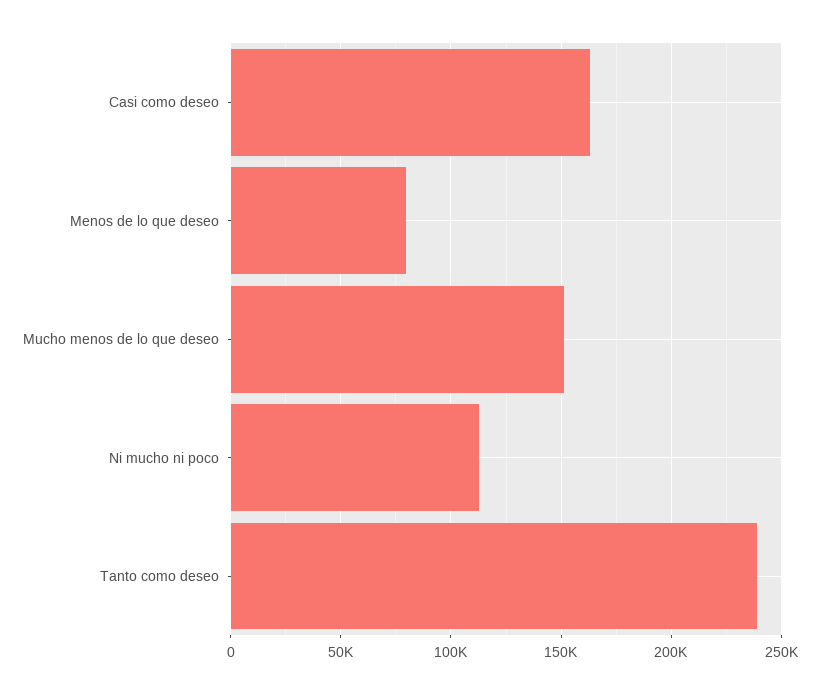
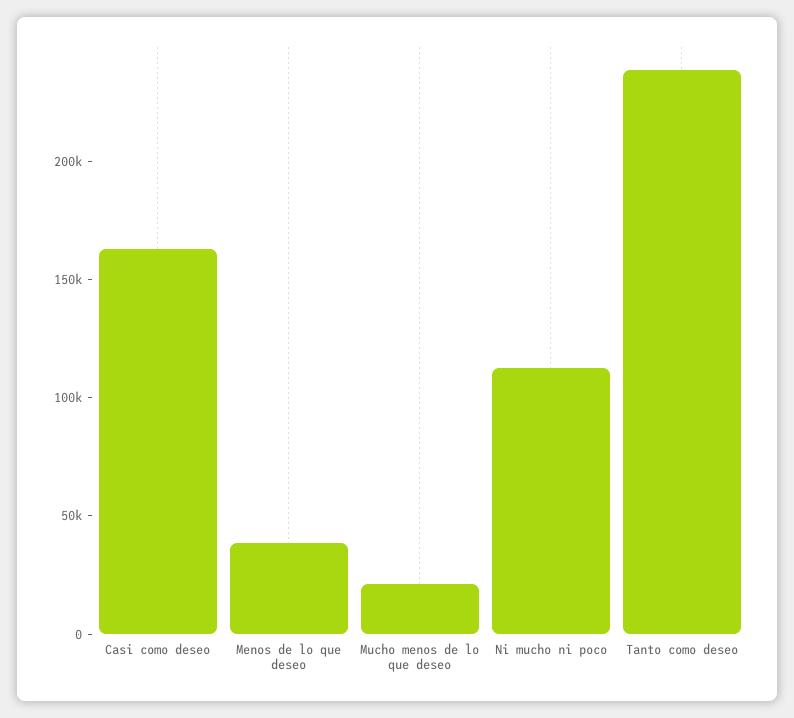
Menos de lo que deseo: 80000 -> 40000
Mucho menos de lo que deseo: 150000 -> 20000

